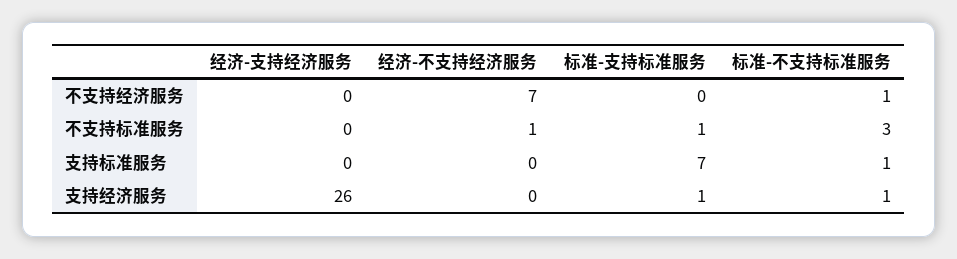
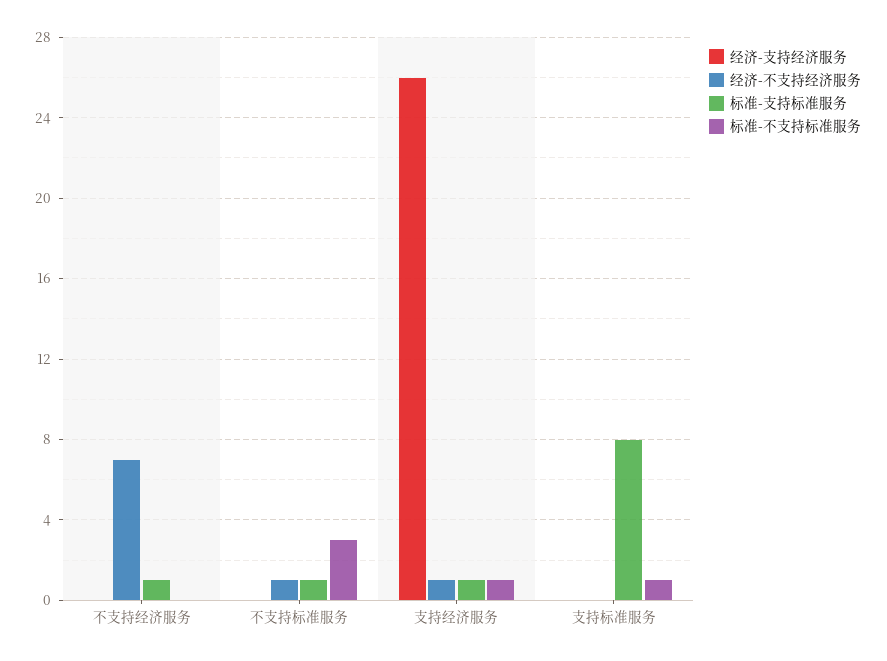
标准-支持标准服务, 不支持经济服务: 0 -> 1
标准-不支持标准服务, 不支持经济服务: 1 -> 0
标准-支持标准服务, 支持标准服务: 7 -> 8
经济-不支持经济服务, 支持经济服务: 0 -> 1

